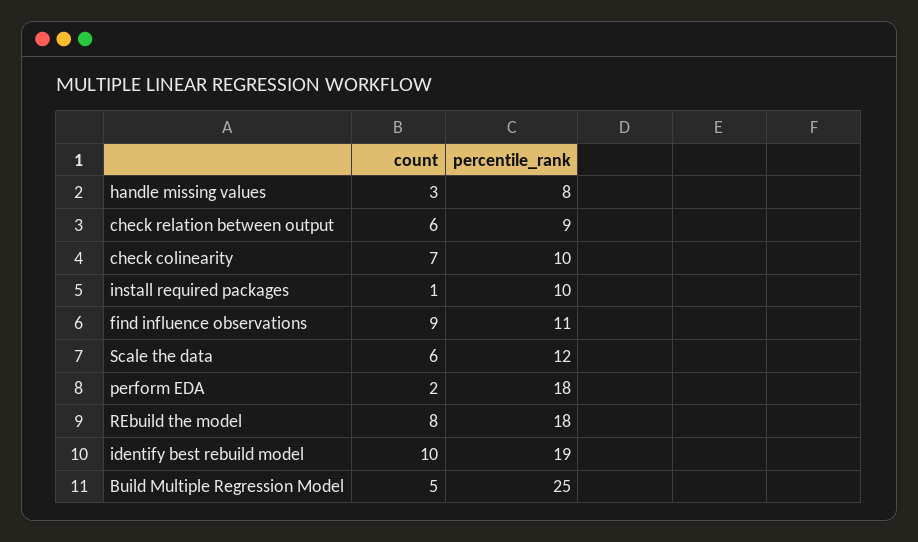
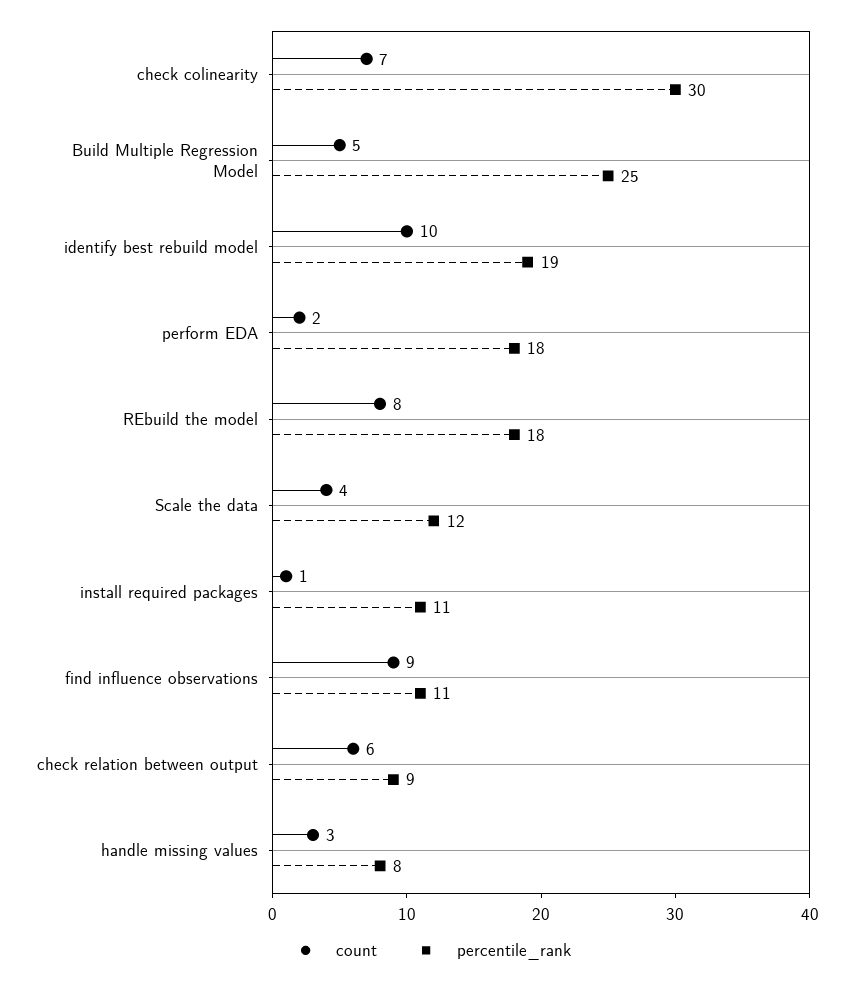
percentile_rank, check colinearity: 10 -> 30
percentile_rank, install required packages: 10 -> 11
count, Scale the data: 6 -> 4

